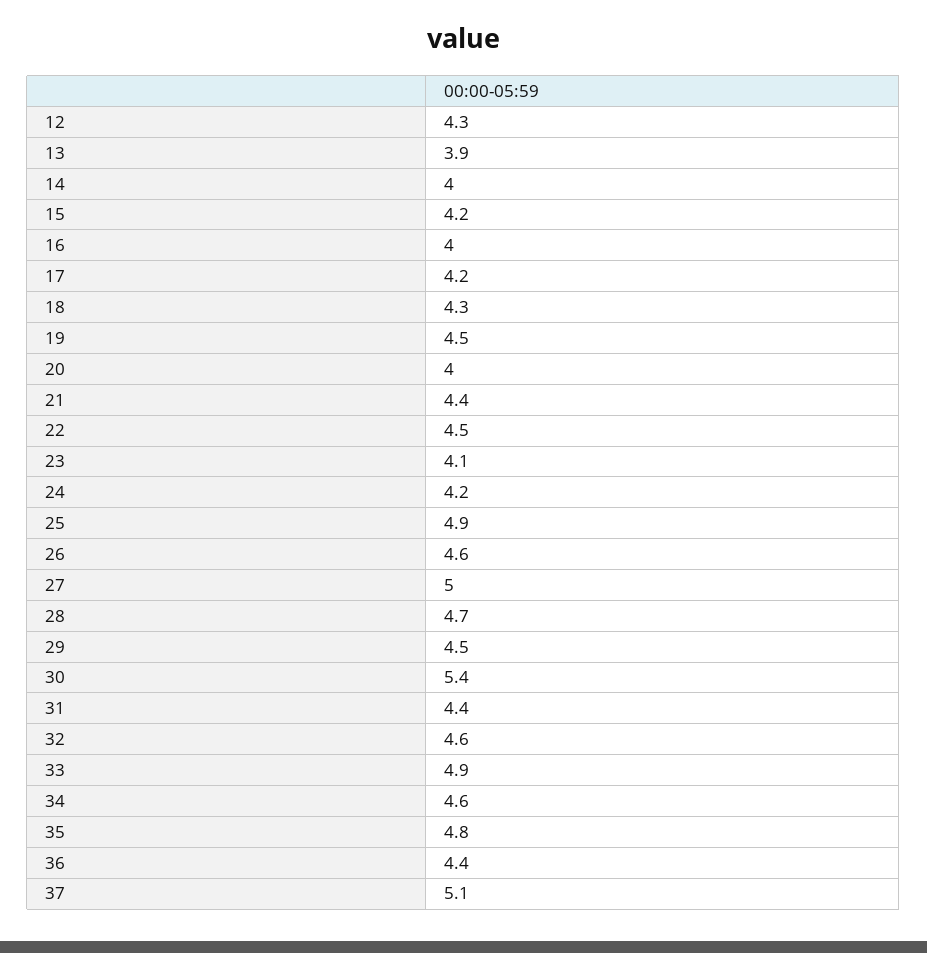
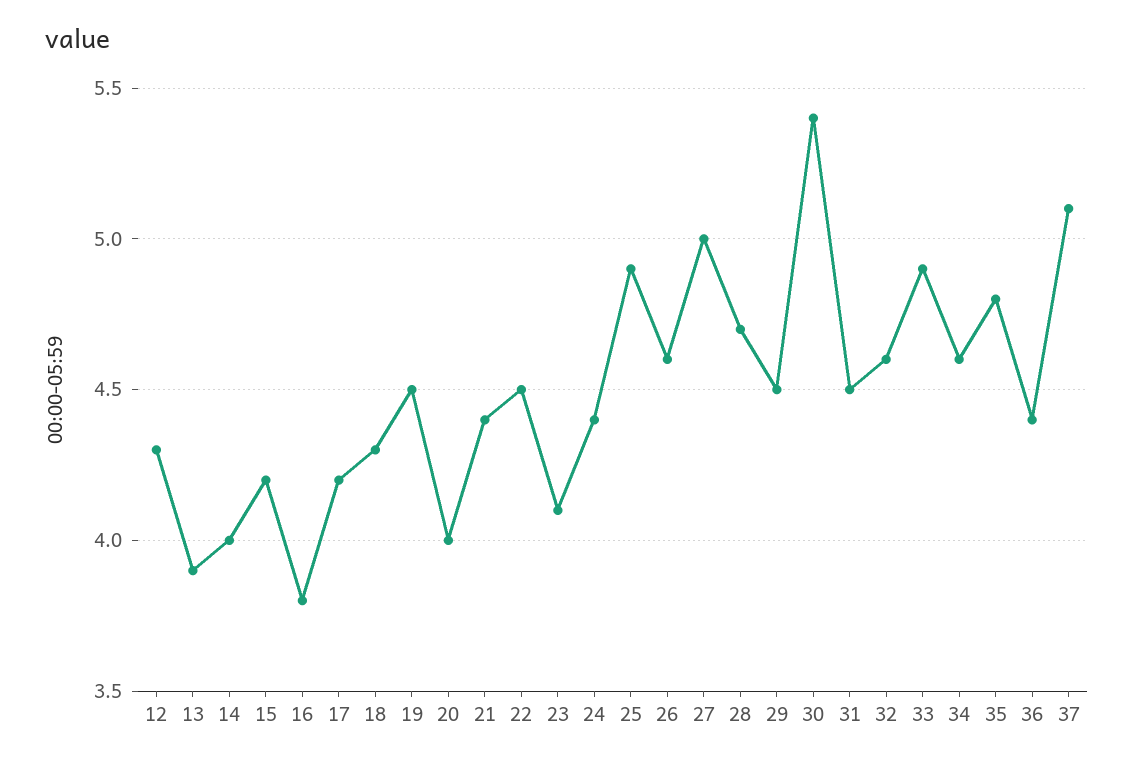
16: 4 -> 3.8
24: 4.2 -> 4.4
31: 4.4 -> 4.5

